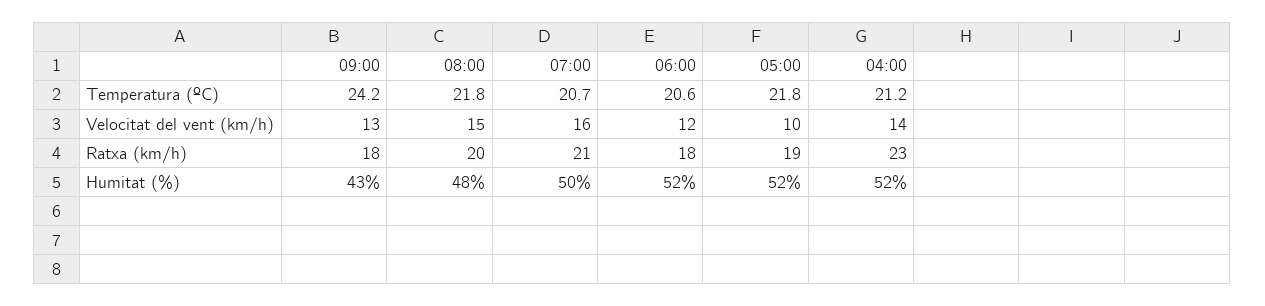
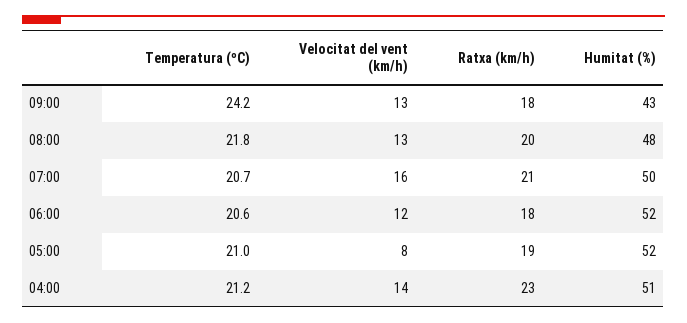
05:00, Temperatura (ºC): 21.8 -> 21
08:00, Velocitat del vent (km/h): 15 -> 13
05:00, Velocitat del vent (km/h): 10 -> 8
04:00, Humitat (%): 52 -> 51

